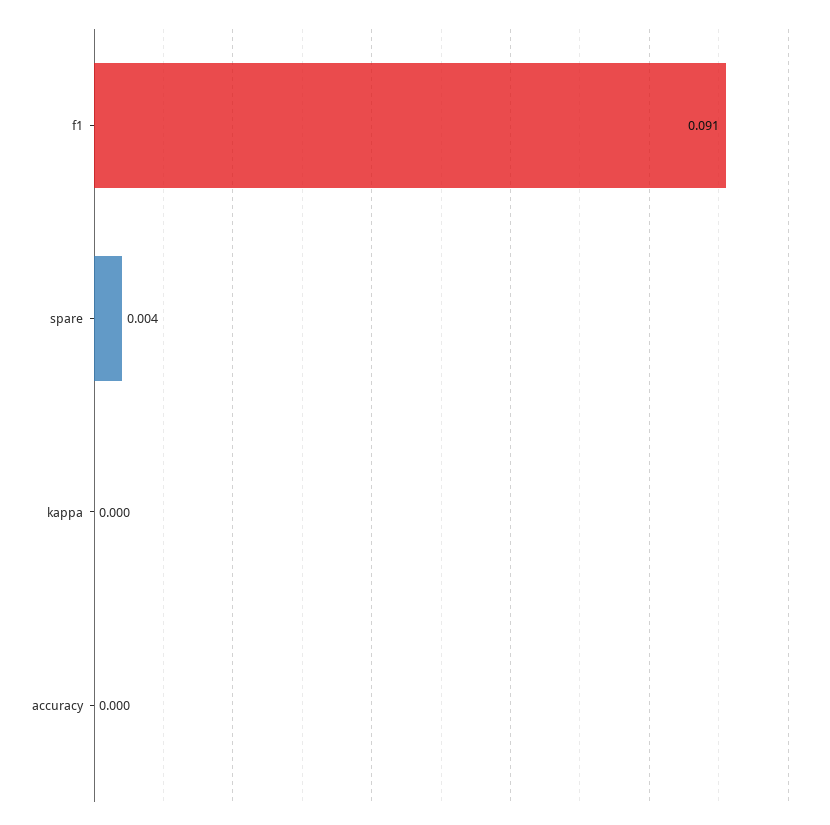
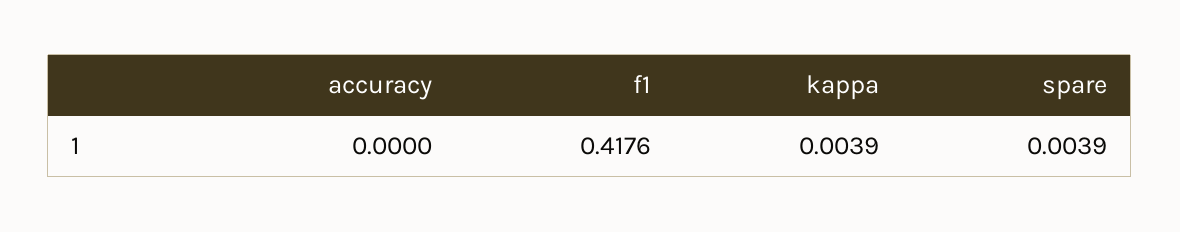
f1: 0.091 -> 0.4176
kappa: 0 -> 0.0039

